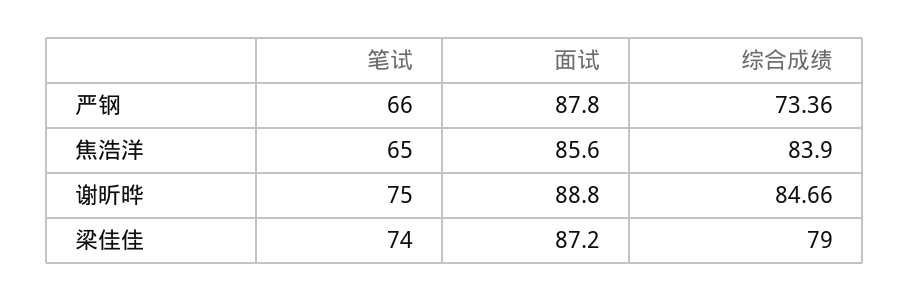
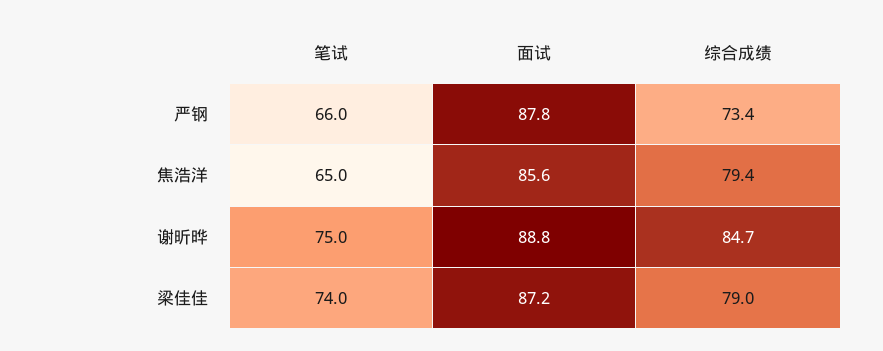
综合成绩, 焦浩洋: 83.9 -> 79.4

